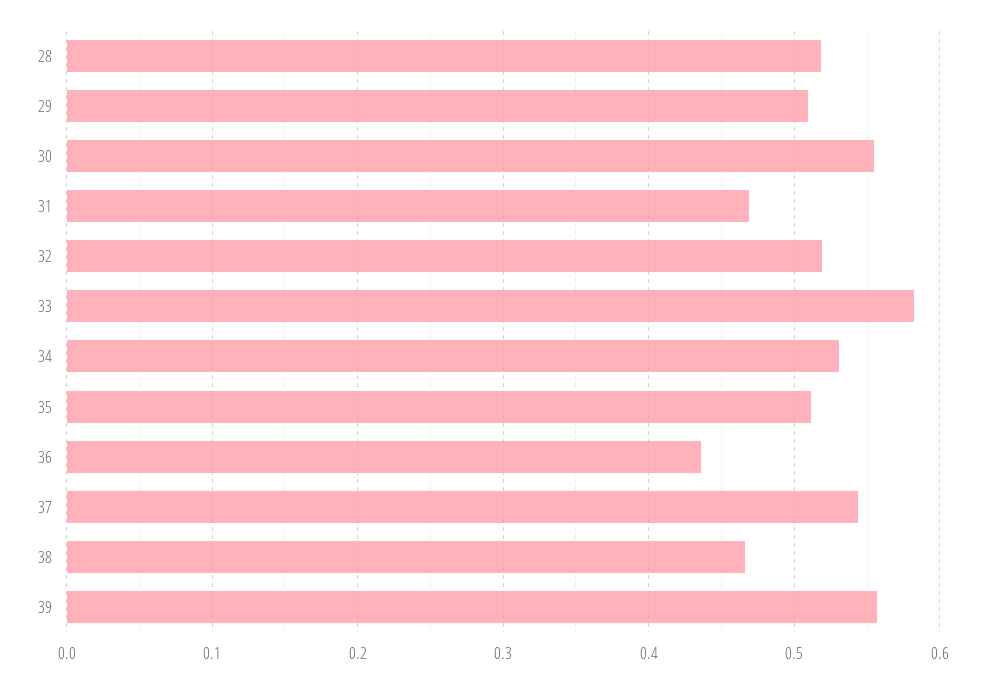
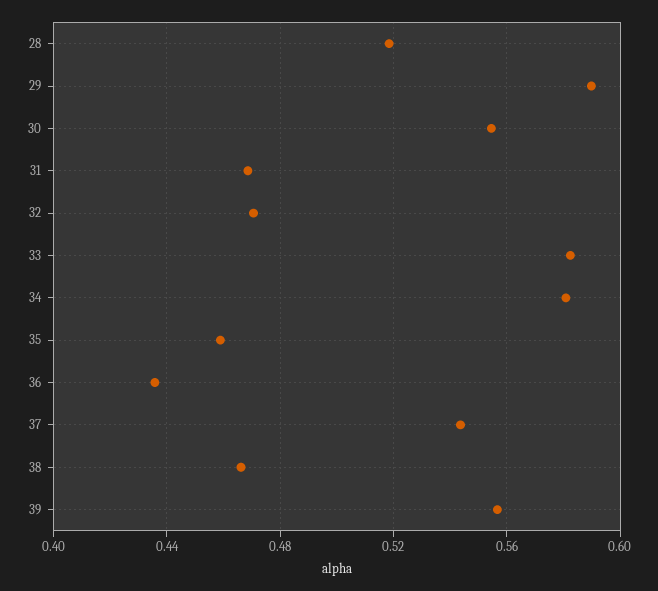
29: 0.51 -> 0.59
32: 0.52 -> 0.47
34: 0.53 -> 0.58
35: 0.51 -> 0.46

